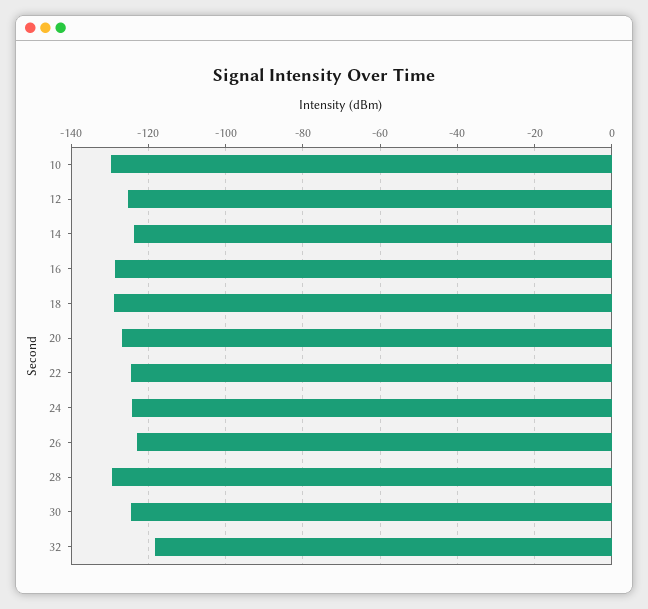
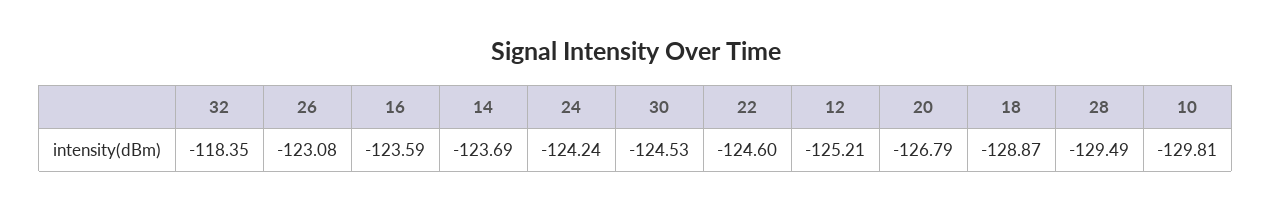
16: -128 -> -123.59

